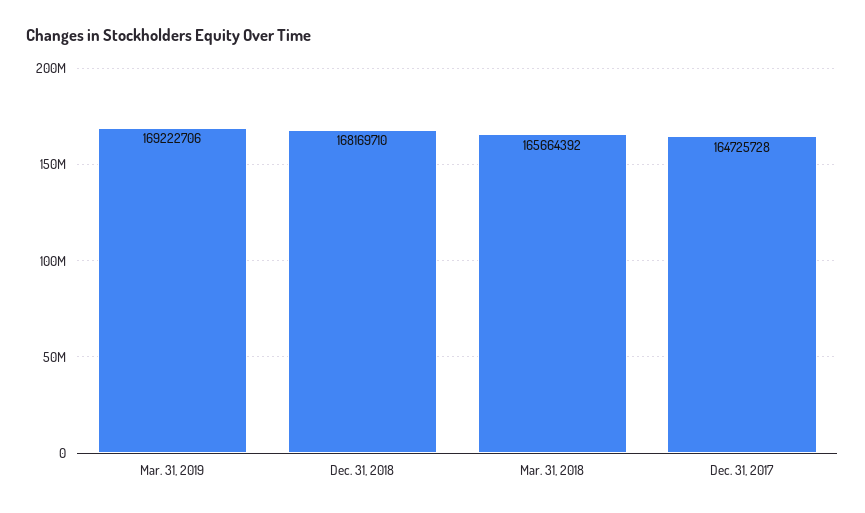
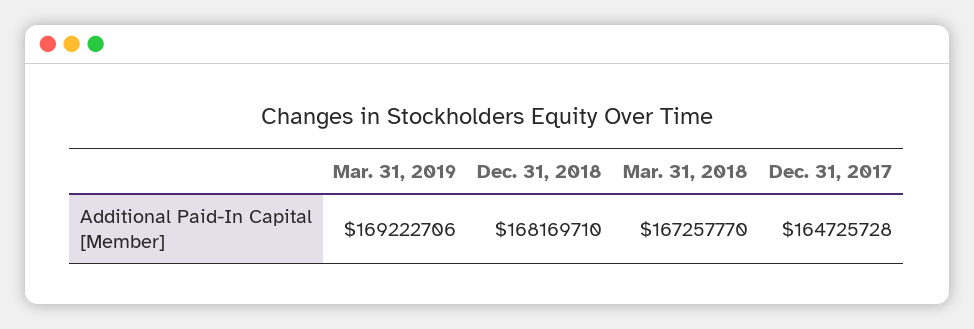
Mar. 31, 2018: 165664392 -> 167257770

